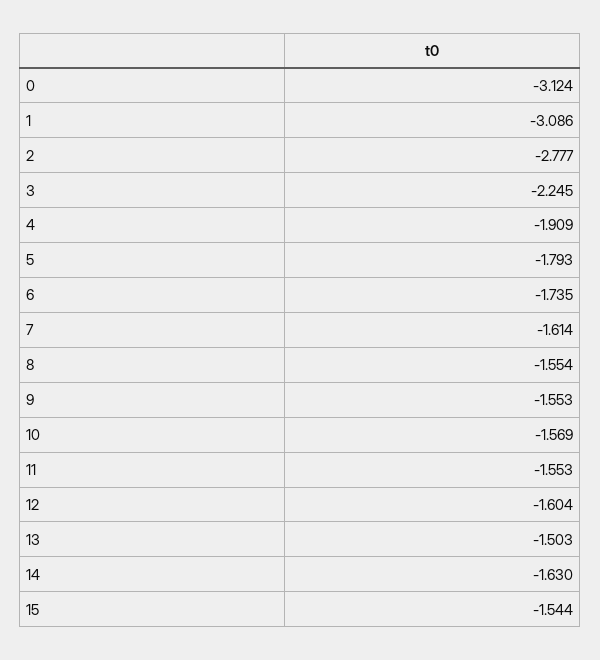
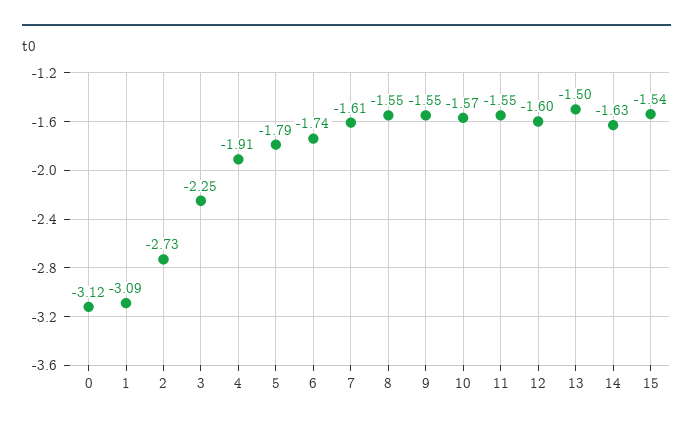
2: -2.777 -> -2.73

